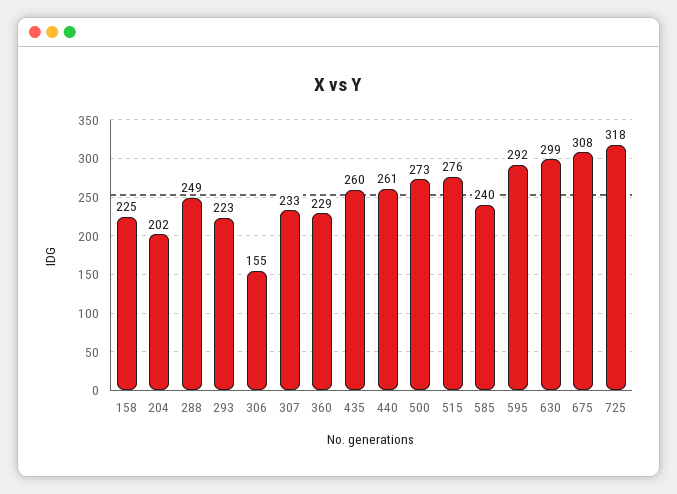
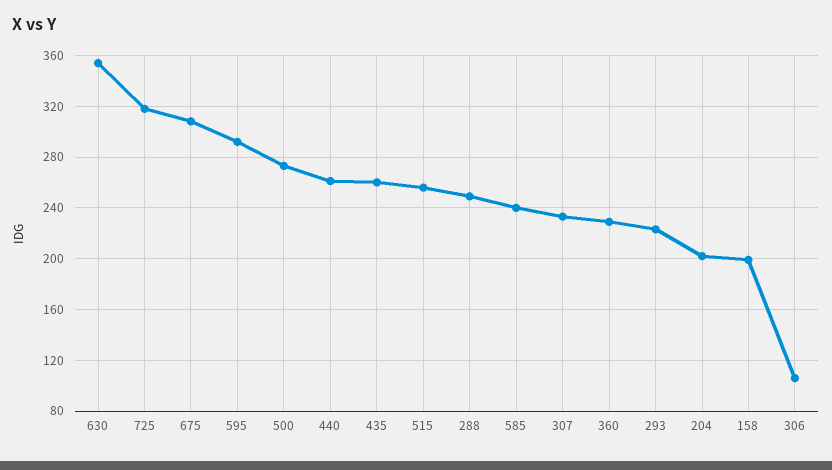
158: 225 -> 200
306: 155 -> 105
515: 276 -> 255
630: 299 -> 355

